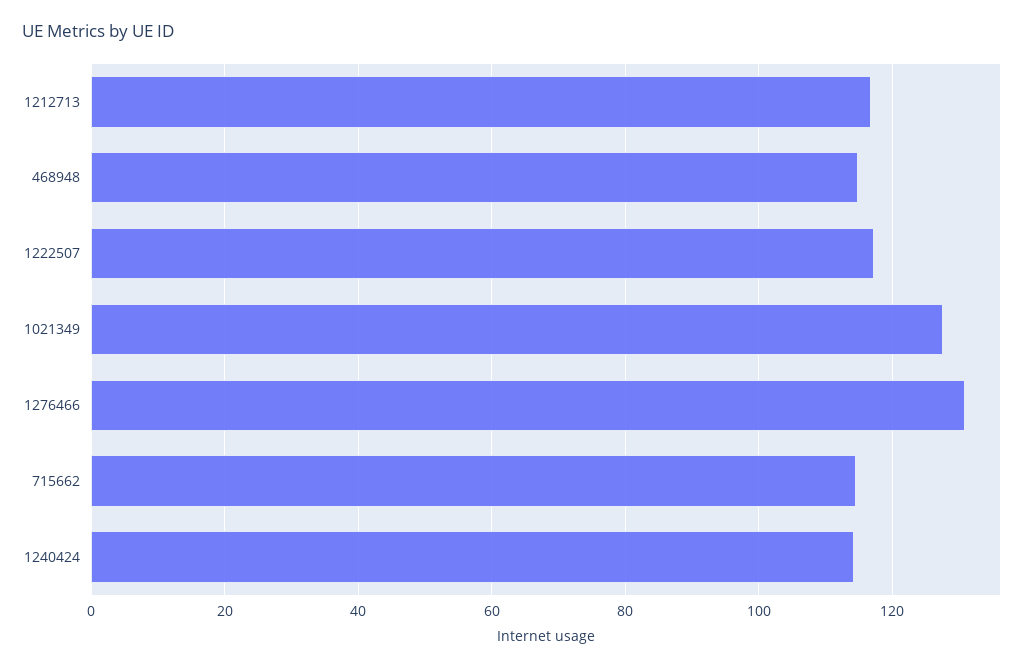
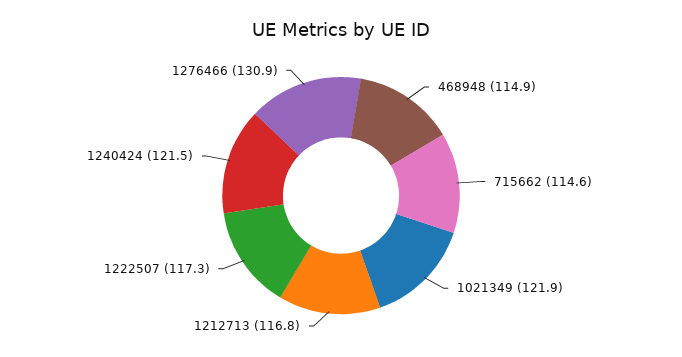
1021349: 128 -> 121.9
1240424: 114 -> 121.5

